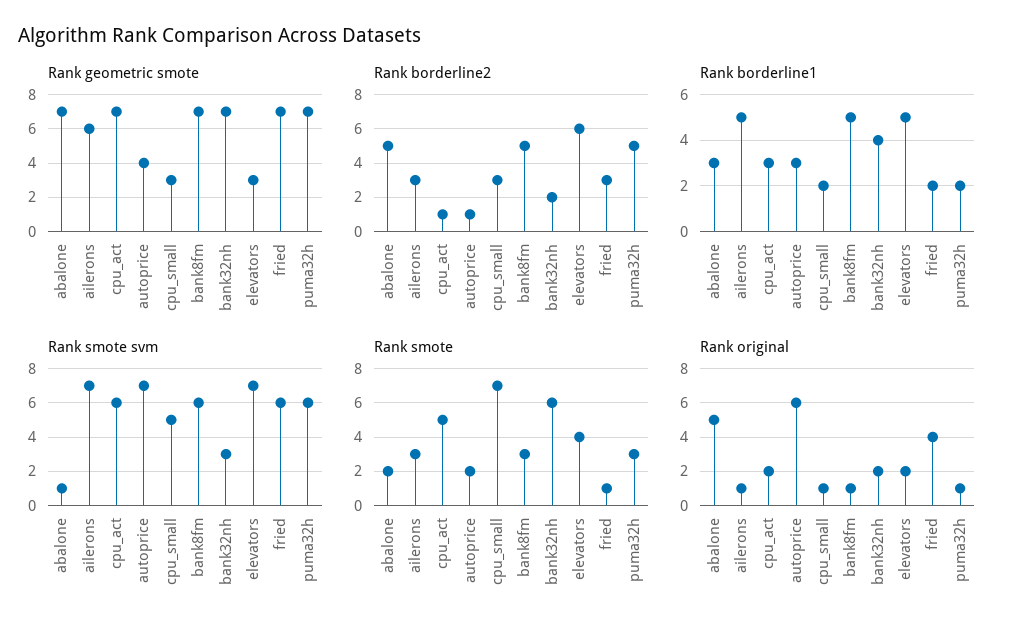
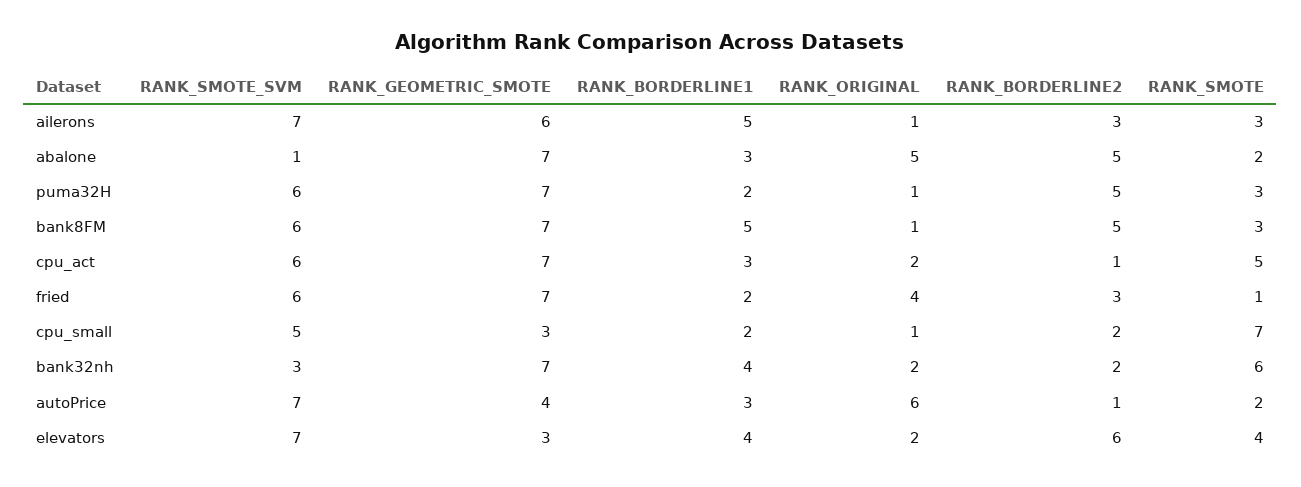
Rank borderline2, cpu_small: 3 -> 2
Rank borderline1, elevators: 5 -> 4

